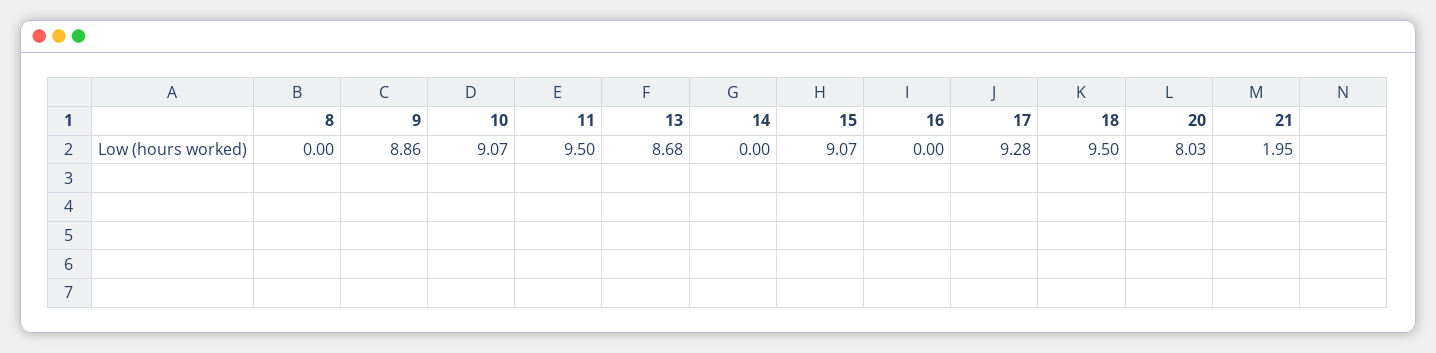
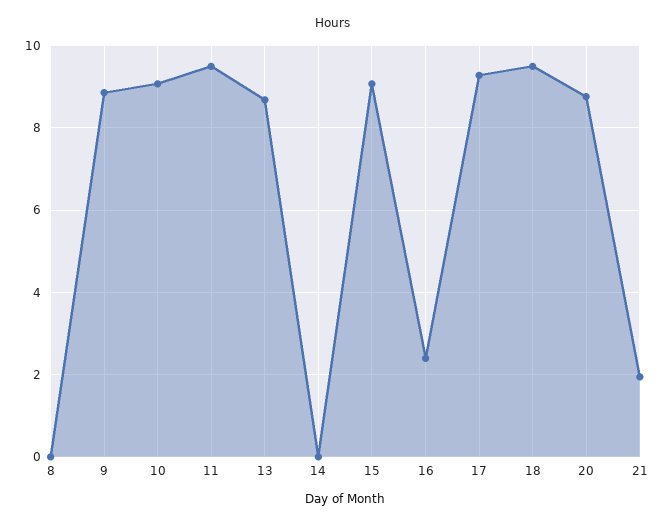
16: 0 -> 2.4
20: 8.03 -> 8.8

